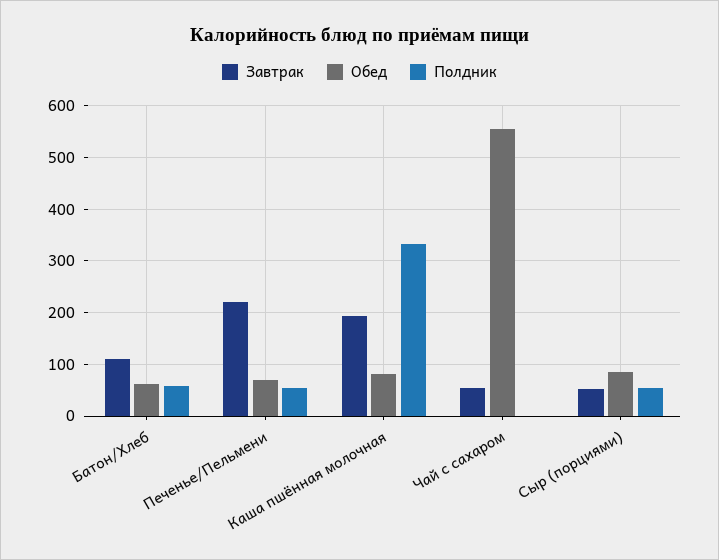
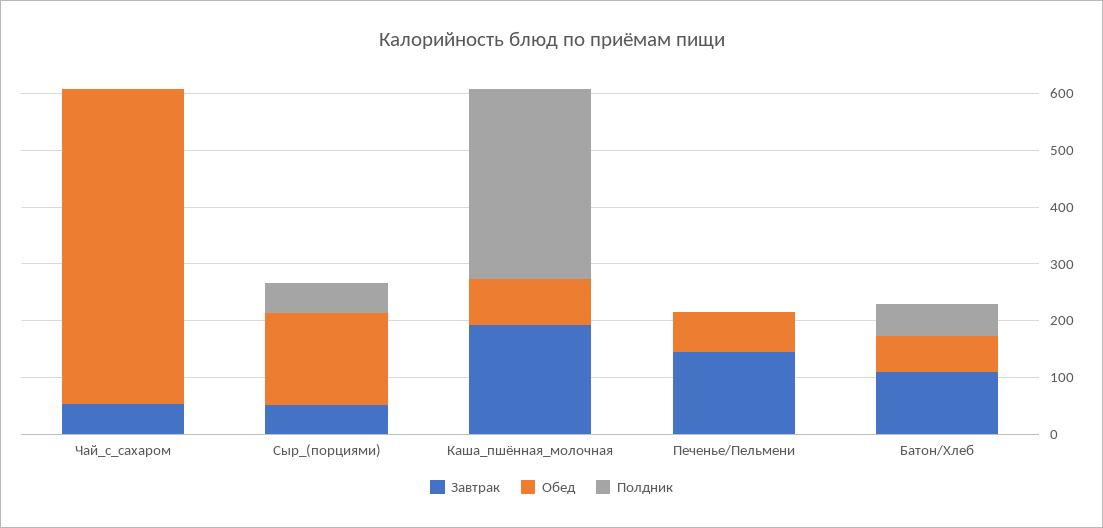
Завтрак, Печенье/Пельмени: 220 -> 140
Полдник, Печенье/Пельмени: 60 -> 0
Обед, Сыр (порциями): 80 -> 160

